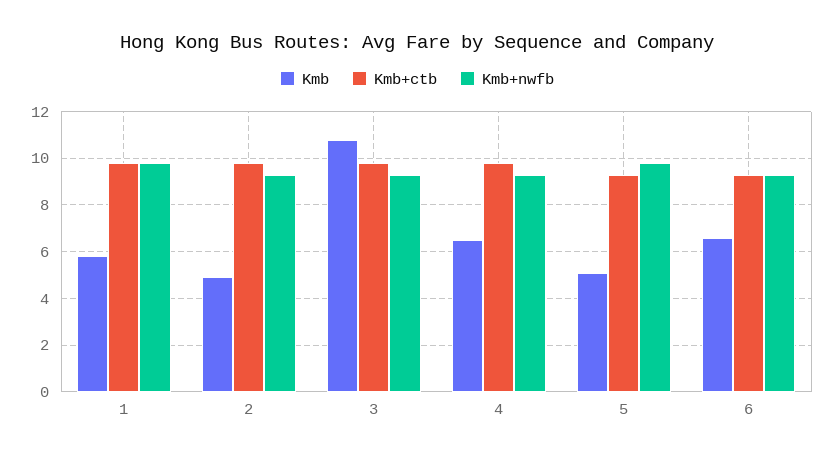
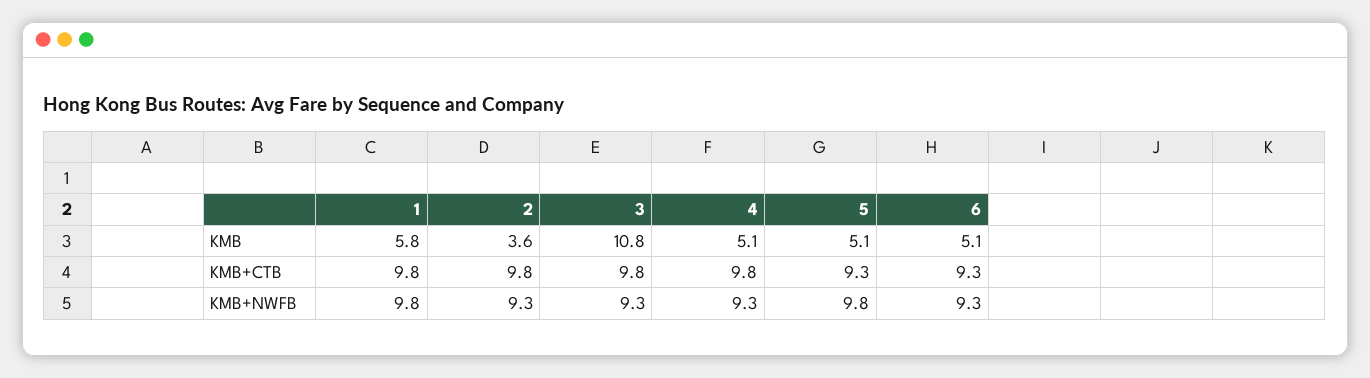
Kmb, 2: 5 -> 3.6
Kmb, 4: 6.5 -> 5.1
Kmb, 6: 6.5 -> 5.1

